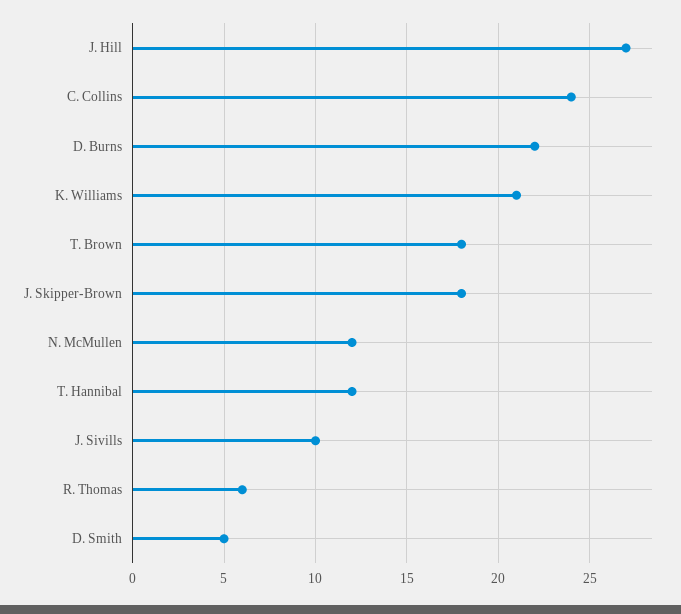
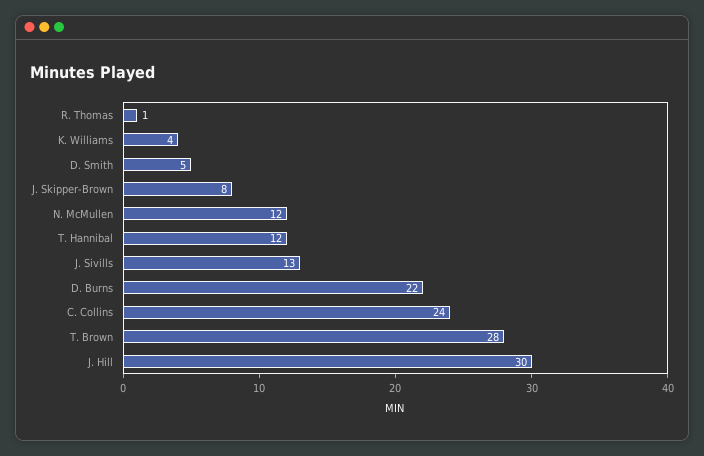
J. Hill: 27 -> 30
K. Williams: 21 -> 4
T. Brown: 18 -> 28
J. Skipper-Brown: 18 -> 8
J. Sivills: 10 -> 13
R. Thomas: 6 -> 1

